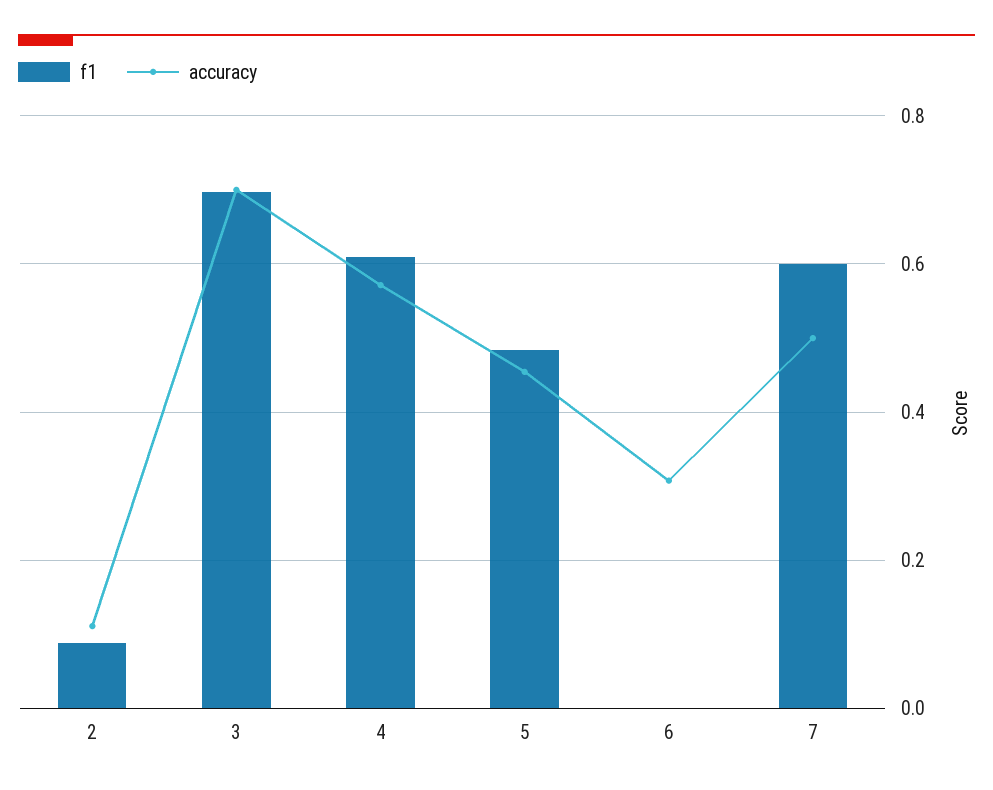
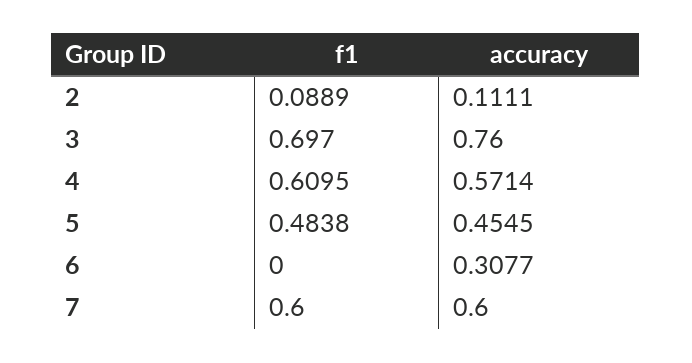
accuracy, 3: 0.7 -> 0.76
accuracy, 7: 0.5 -> 0.6

